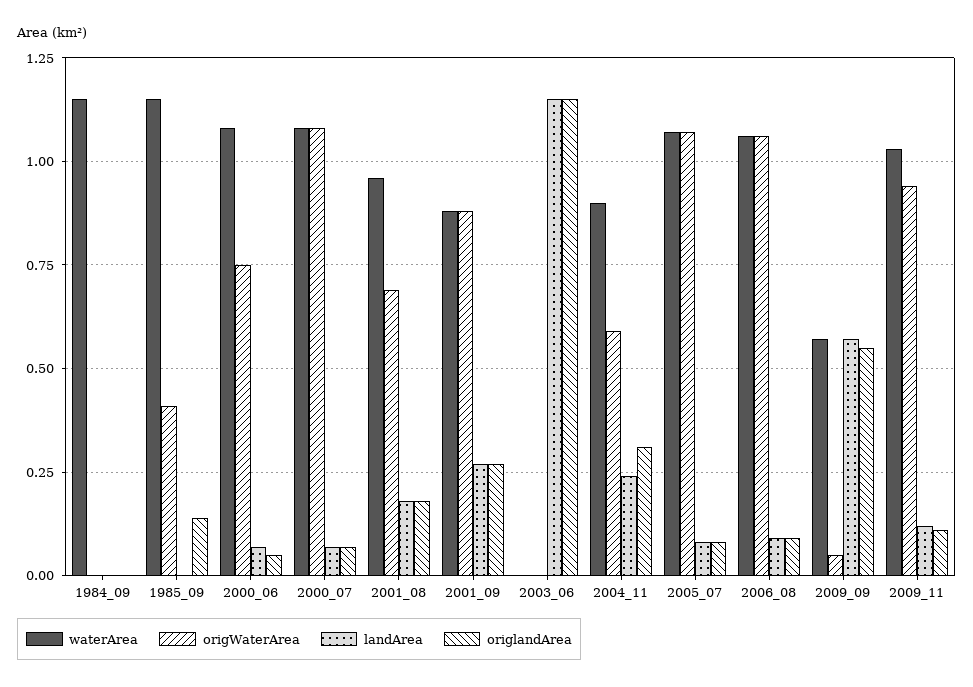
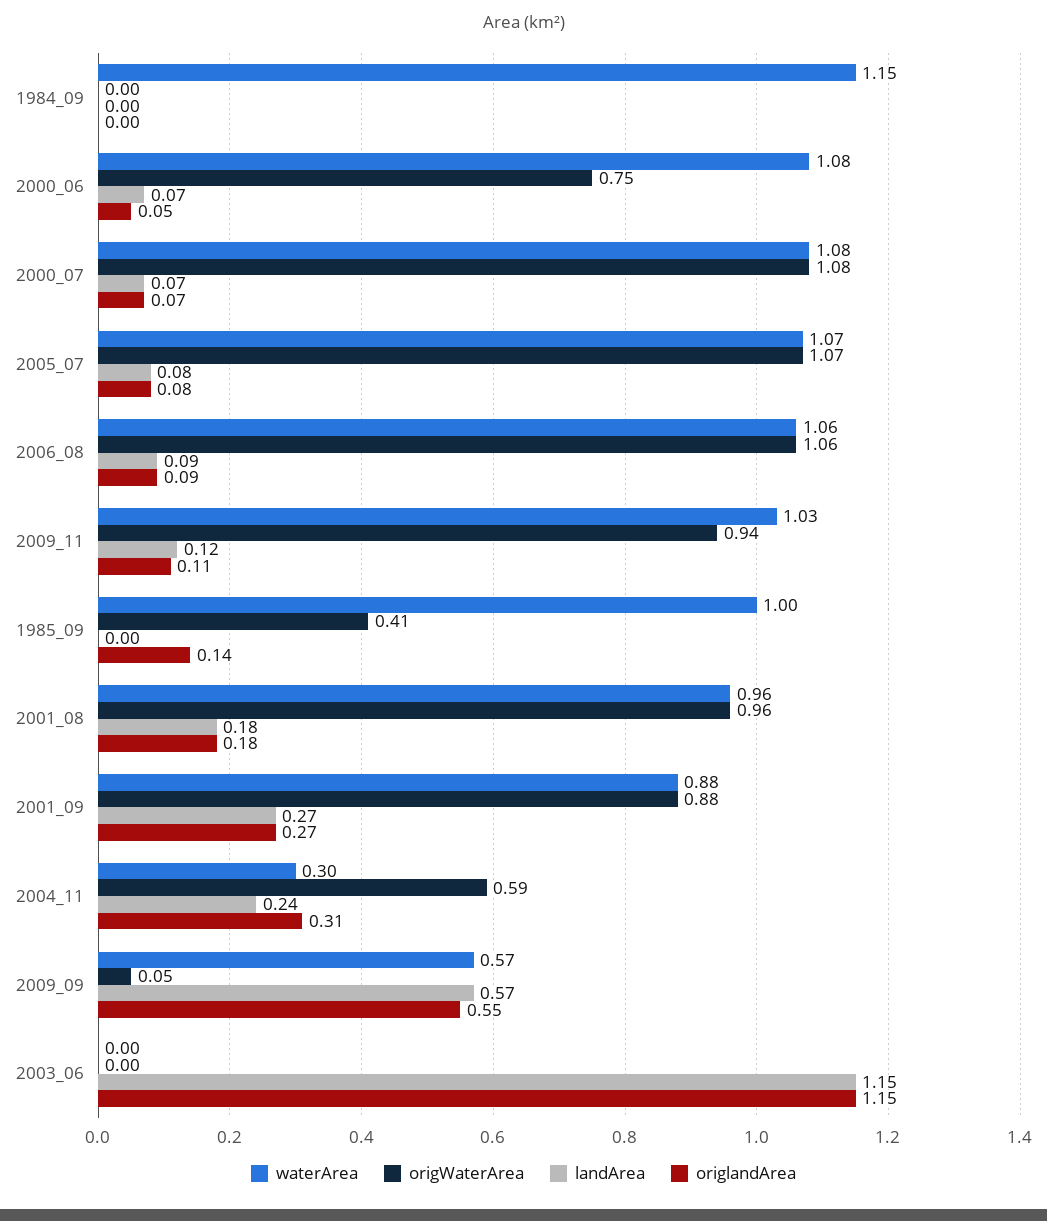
waterArea, 1985_09: 1.15 -> 1
origWaterArea, 2001_08: 0.7 -> 0.96
waterArea, 2004_11: 0.9 -> 0.3

